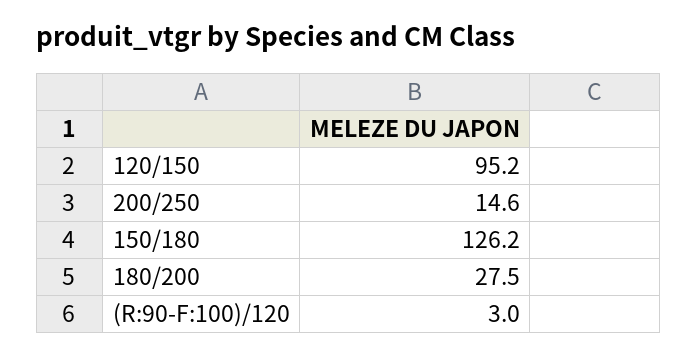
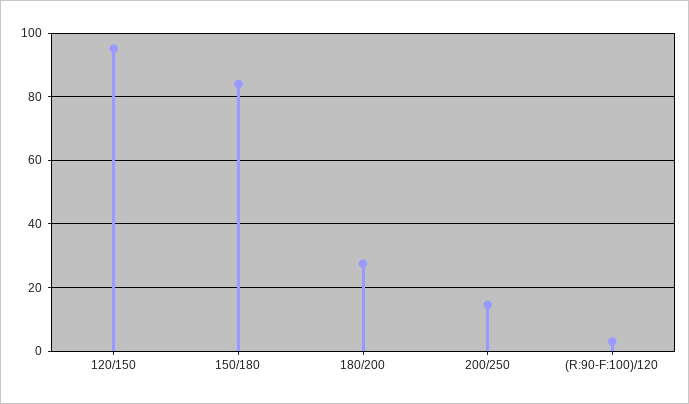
150/180: 126.2 -> 84

